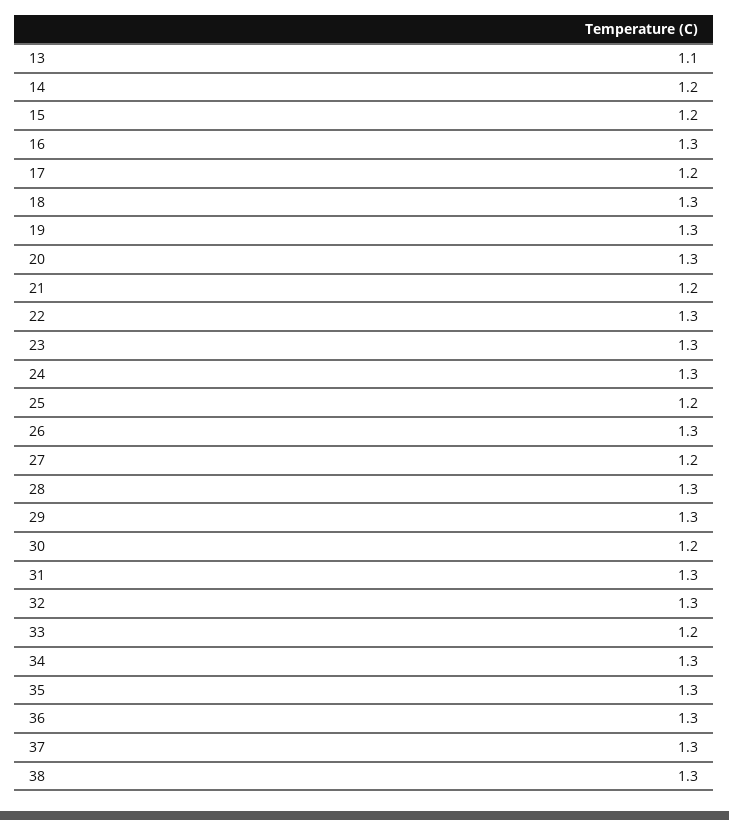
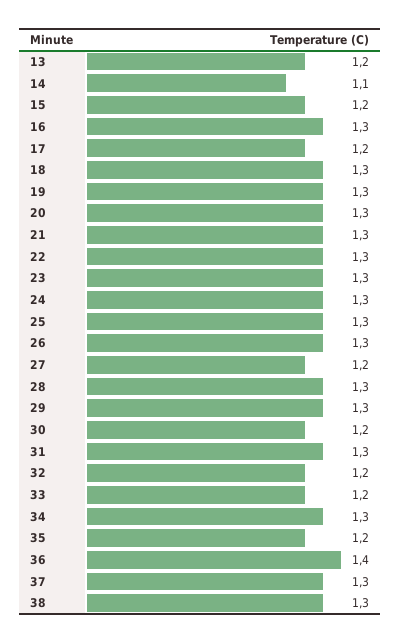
13: 1.1 -> 1.2
14: 1.2 -> 1.1
21: 1.2 -> 1.3
25: 1.2 -> 1.3
32: 1.3 -> 1.2
35: 1.3 -> 1.2
36: 1.3 -> 1.4

